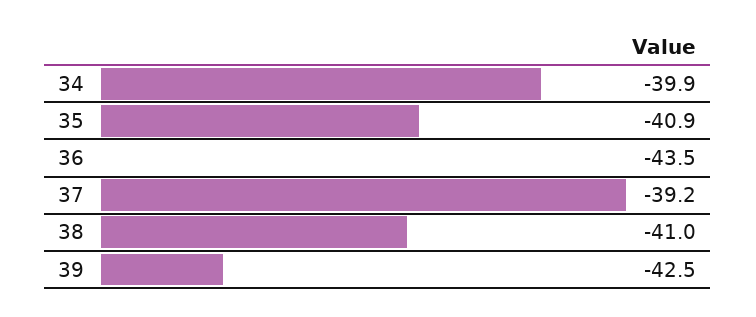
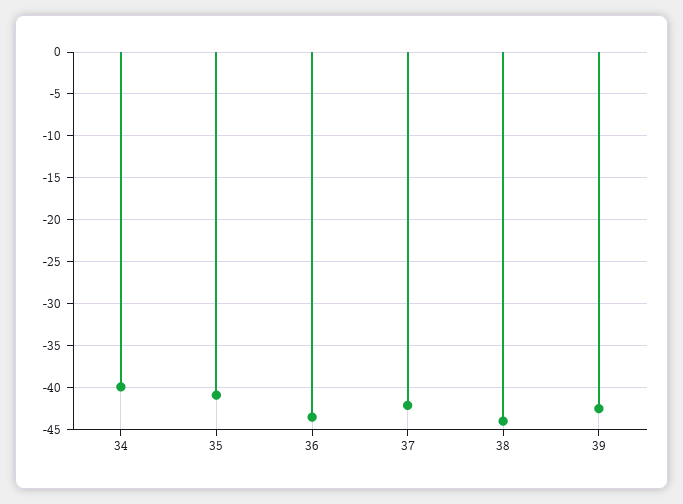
37: -39.2 -> -42
38: -41 -> -44

